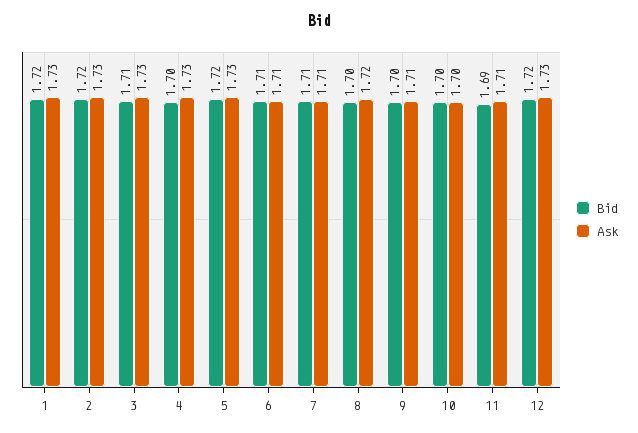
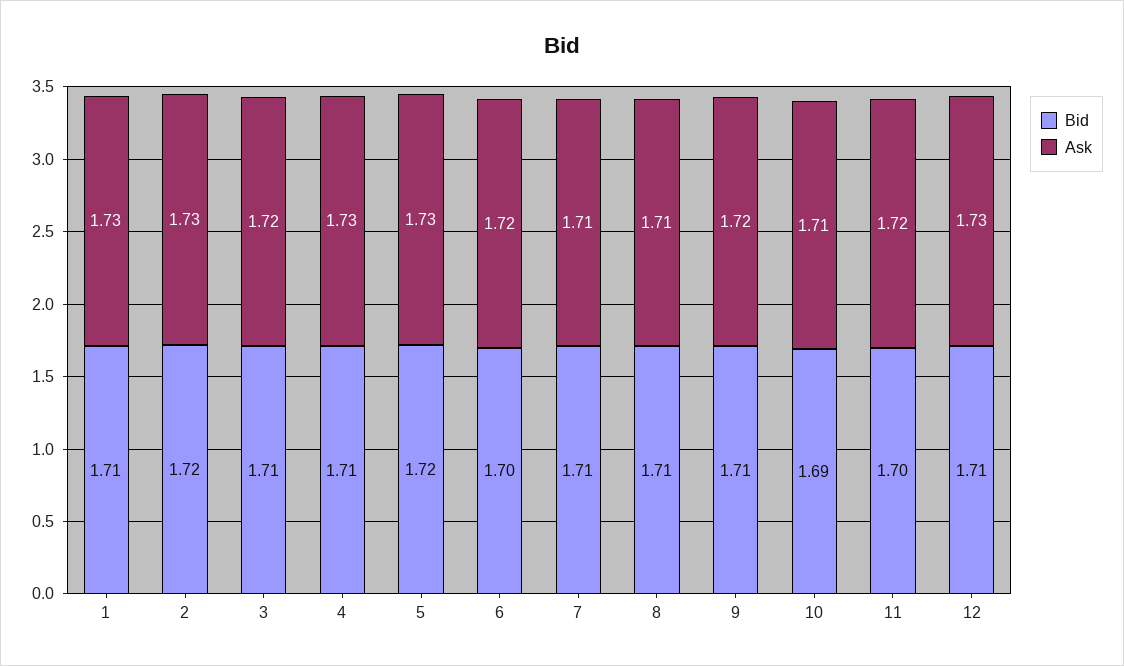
Bid, 1: 1.72 -> 1.71
Ask, 3: 1.73 -> 1.72
Bid, 4: 1.7 -> 1.71
Bid, 6: 1.71 -> 1.7
Ask, 6: 1.71 -> 1.72
Bid, 8: 1.7 -> 1.71
Ask, 8: 1.72 -> 1.71
Bid, 9: 1.7 -> 1.71
Ask, 9: 1.71 -> 1.72
Bid, 10: 1.7 -> 1.69
Ask, 10: 1.7 -> 1.71
Bid, 11: 1.69 -> 1.7
Ask, 11: 1.71 -> 1.72
Bid, 12: 1.72 -> 1.71

